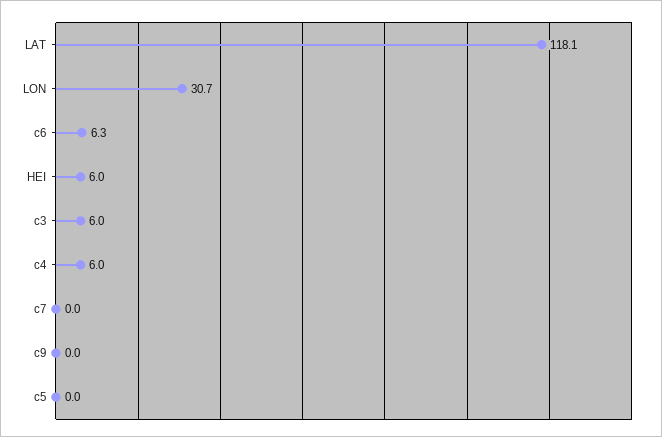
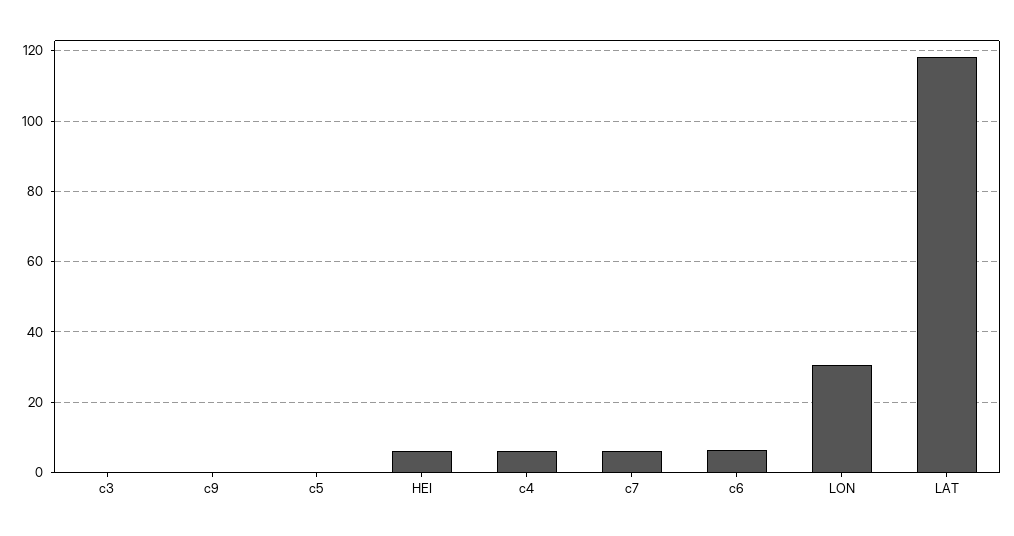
c3: 6 -> 0
c7: 0 -> 6

